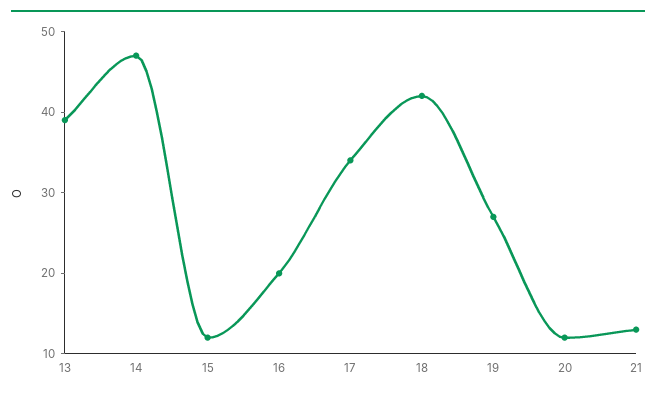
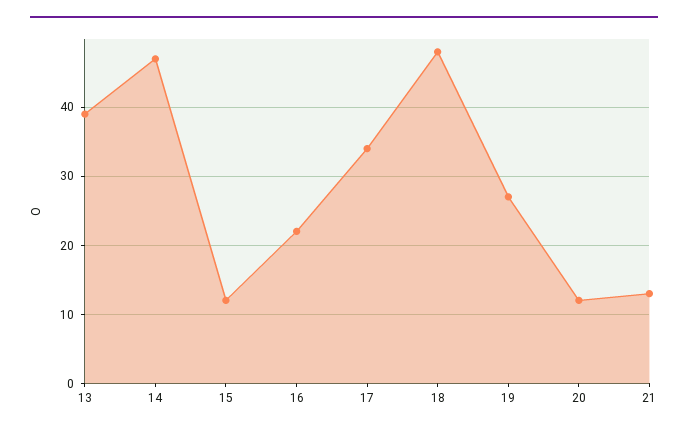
16: 20 -> 22
18: 42 -> 48

